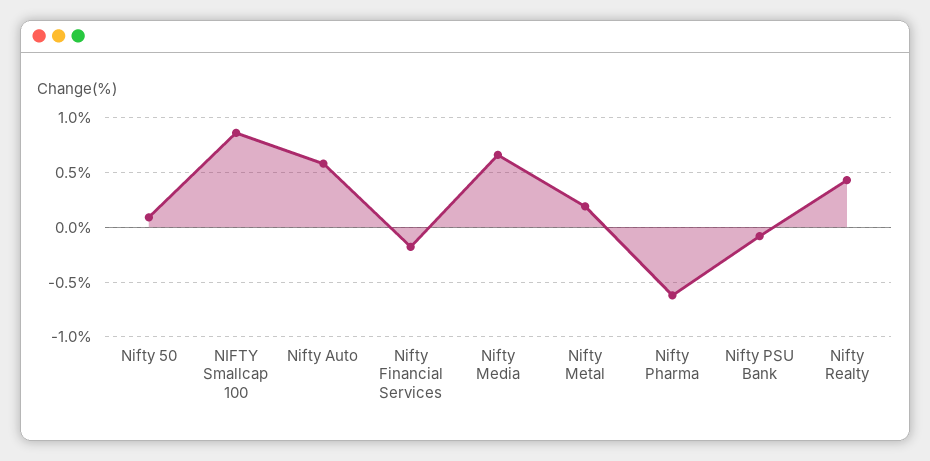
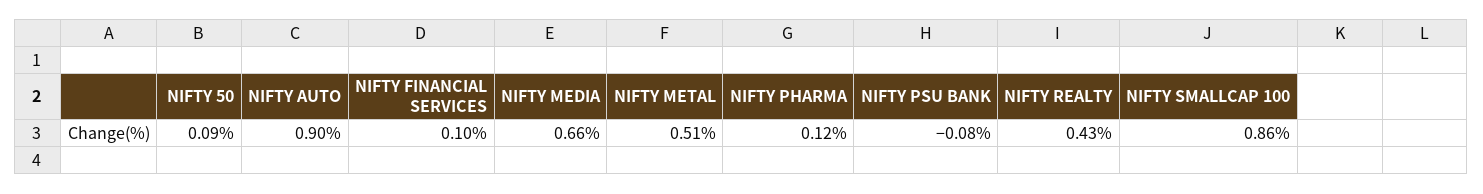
Nifty Auto: 0.6 -> 0.9
Nifty Financial Services: -0.2 -> 0.1
Nifty Metal: 0.2 -> 0.51
Nifty Pharma: -0.6 -> 0.12

